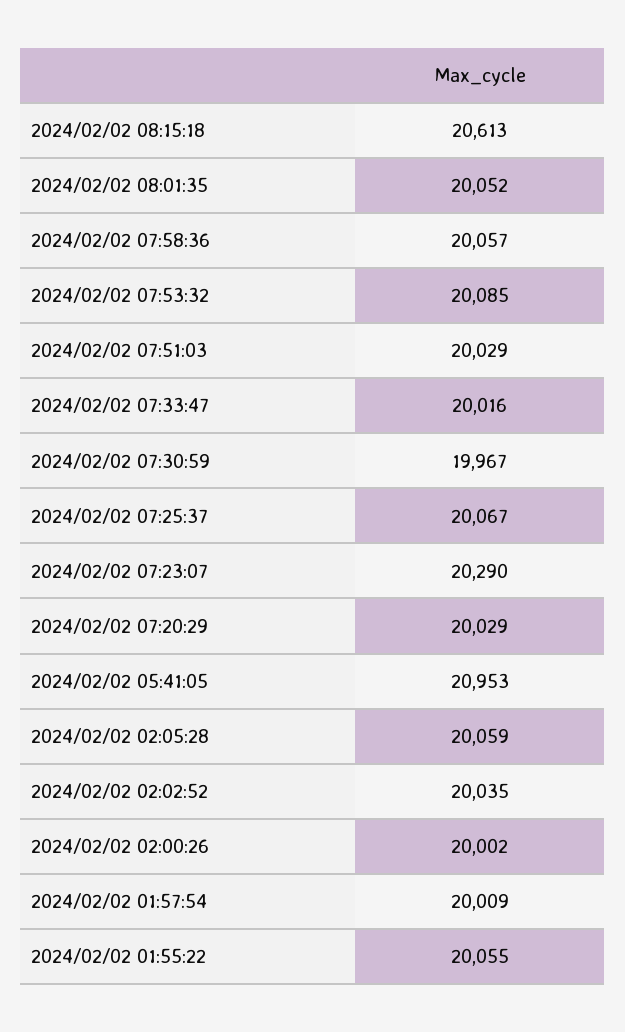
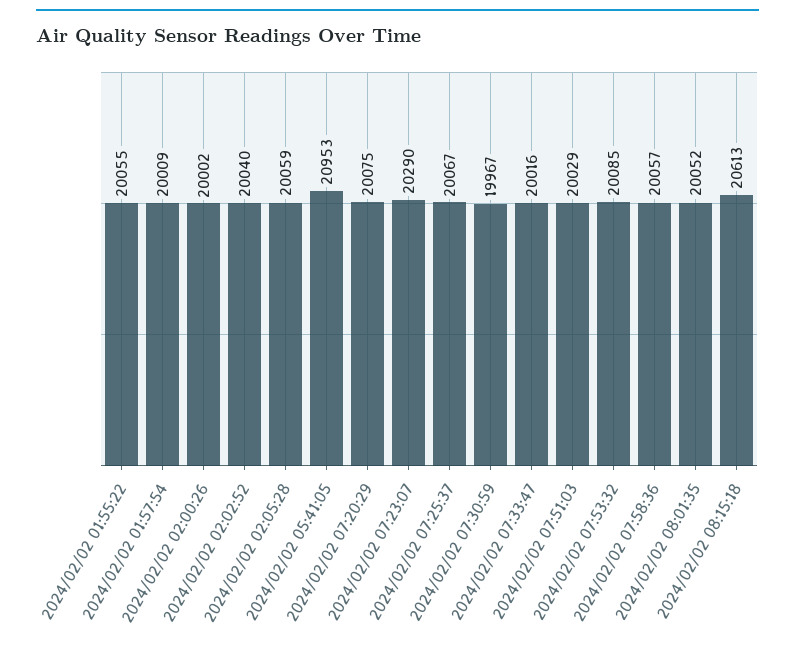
2024/02/02 07:20:29: 20029 -> 20075
2024/02/02 02:02:52: 20035 -> 20040

